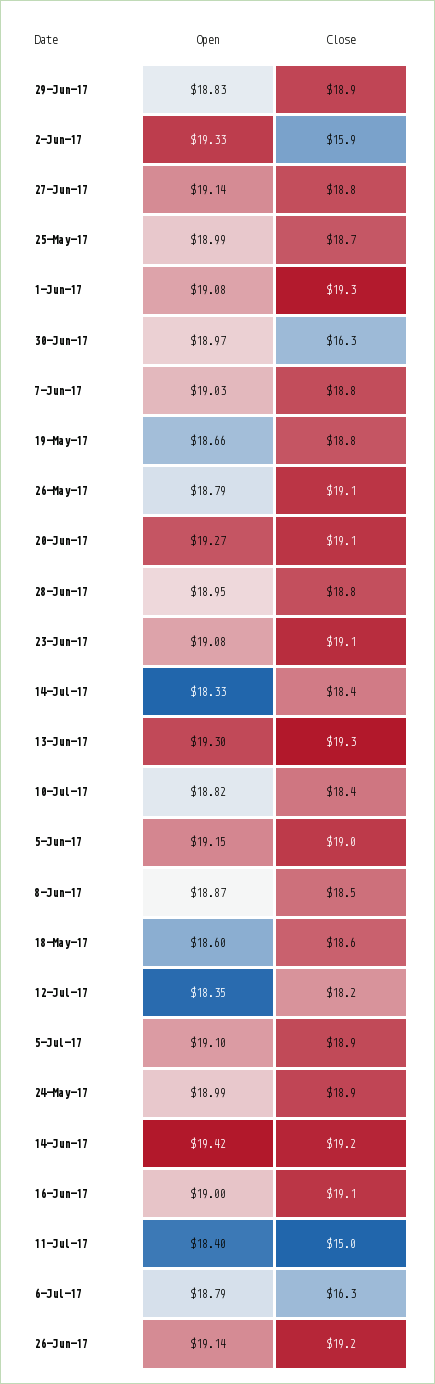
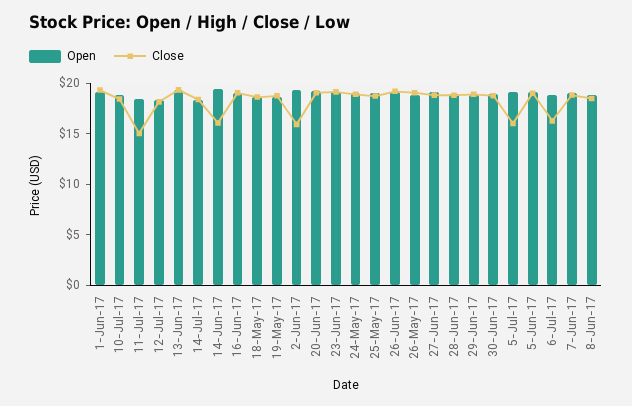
Close, 30-Jun-17: 16.3 -> 19
Close, 5-Jul-17: 18.9 -> 16
Close, 14-Jun-17: 19.2 -> 16

